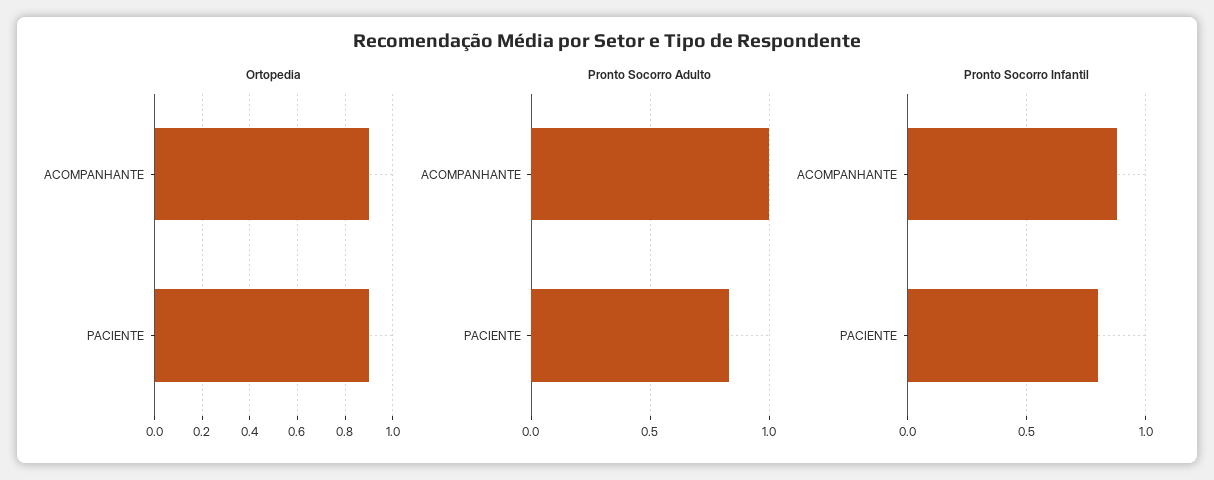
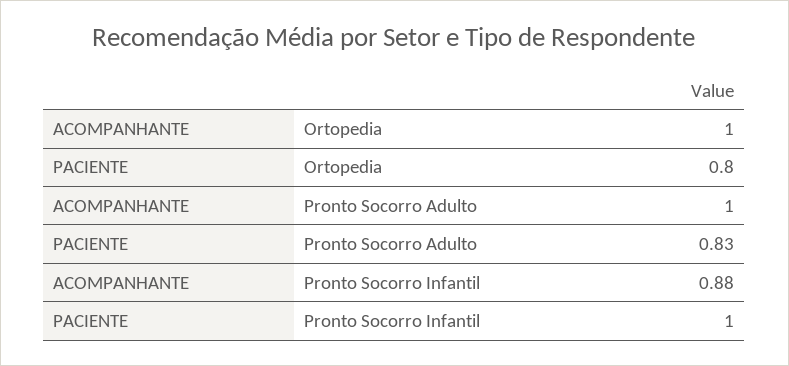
Ortopedia, ACOMPANHANTE: 0.9 -> 1
Ortopedia, PACIENTE: 0.9 -> 0.8
Pronto Socorro Infantil, PACIENTE: 0.8 -> 1

